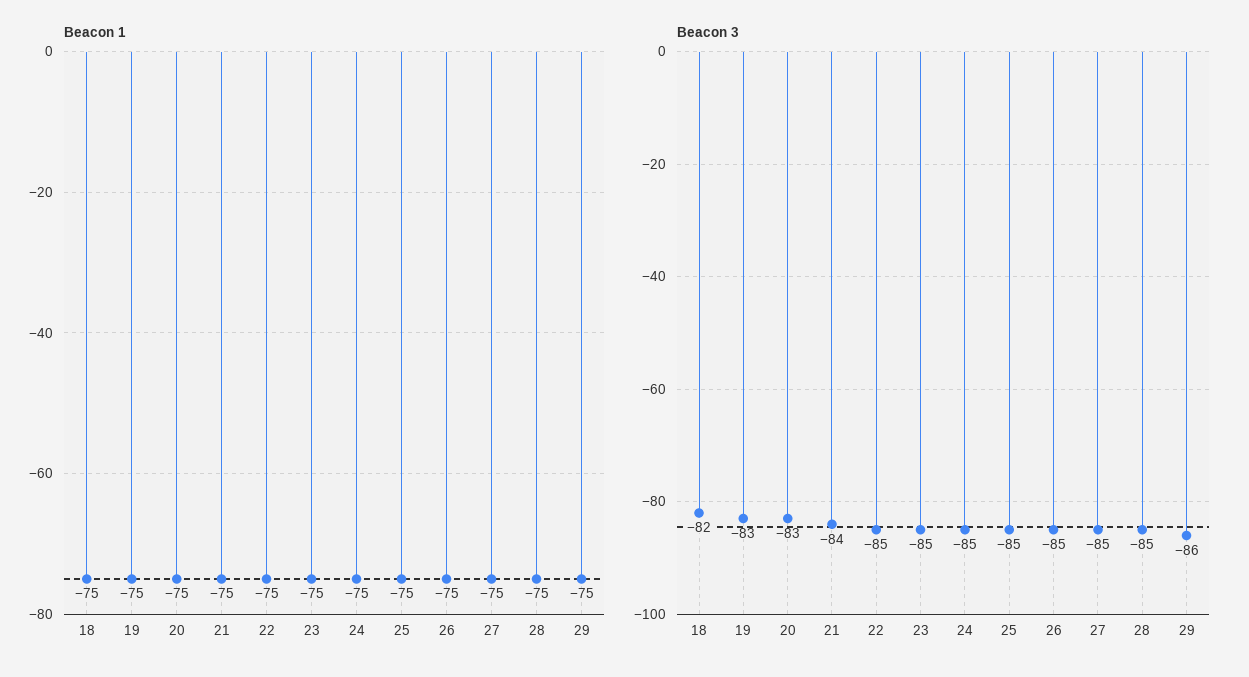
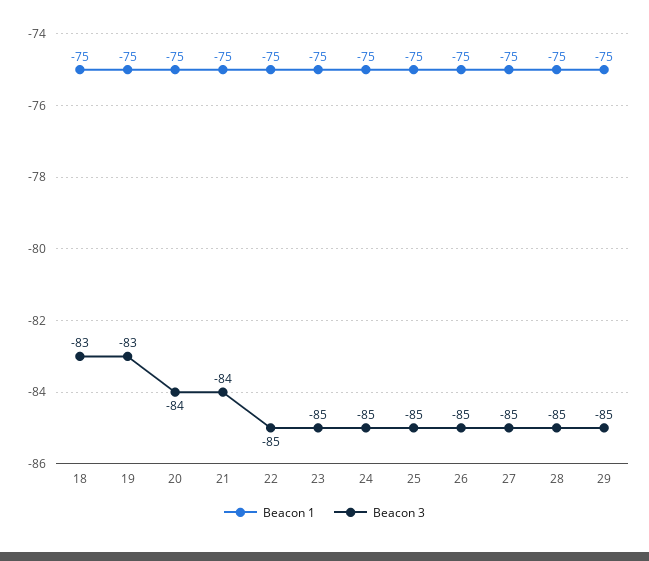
Beacon 3, 18: -82 -> -83
Beacon 3, 20: -83 -> -84
Beacon 3, 29: -86 -> -85

